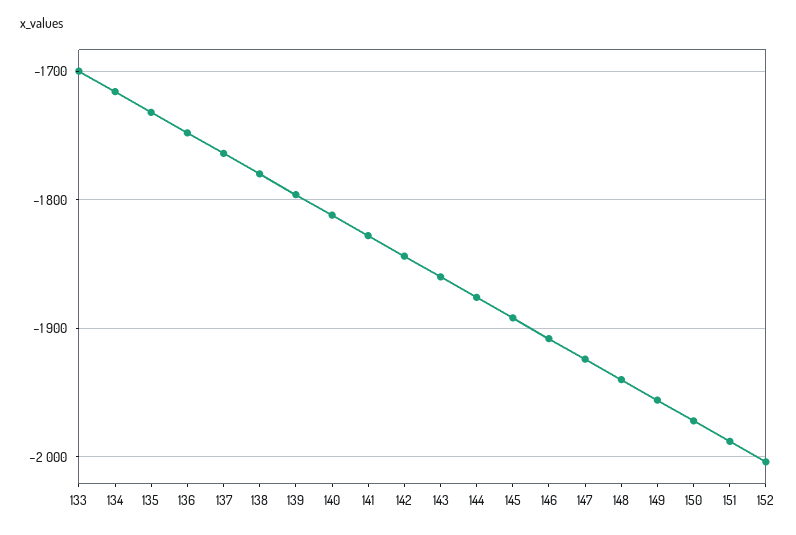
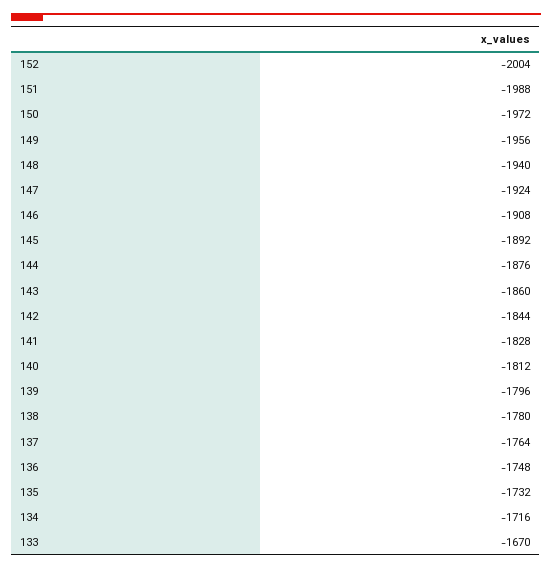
133: -1700 -> -1670

